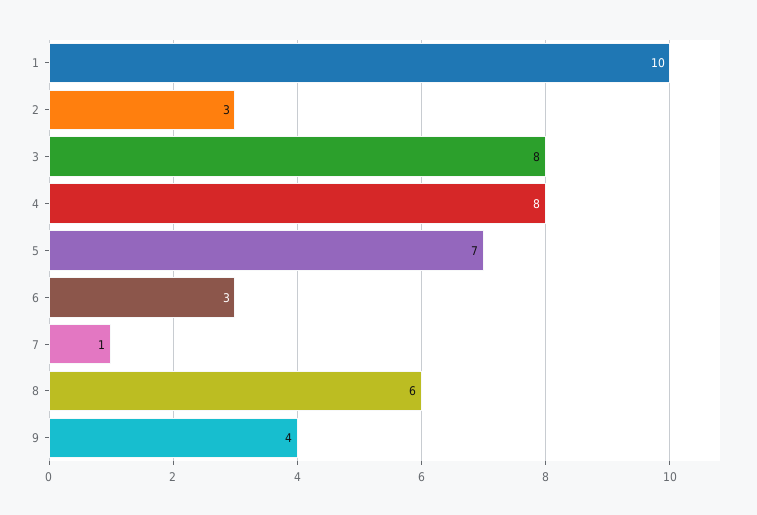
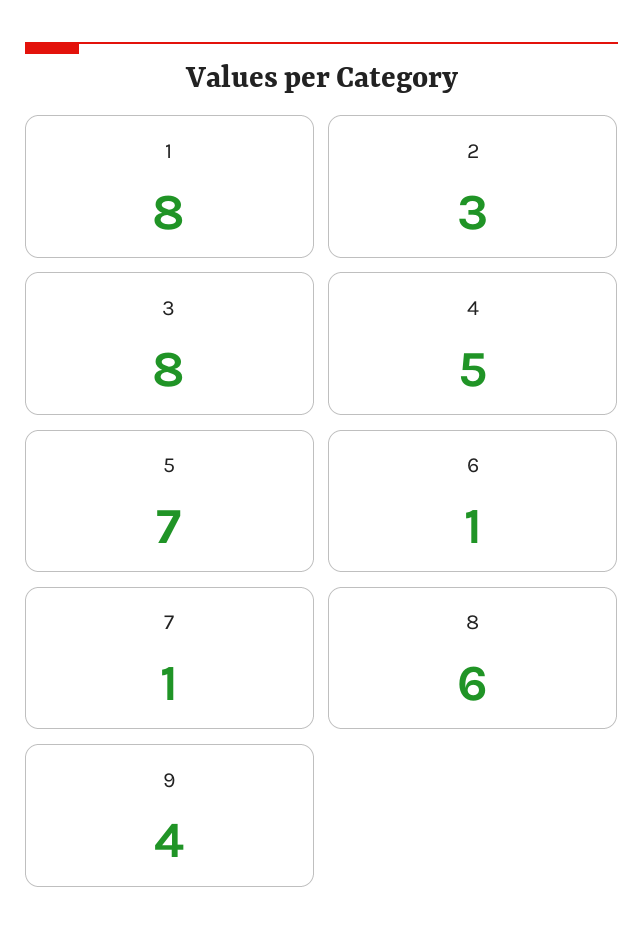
1: 10 -> 8
4: 8 -> 5
6: 3 -> 1

